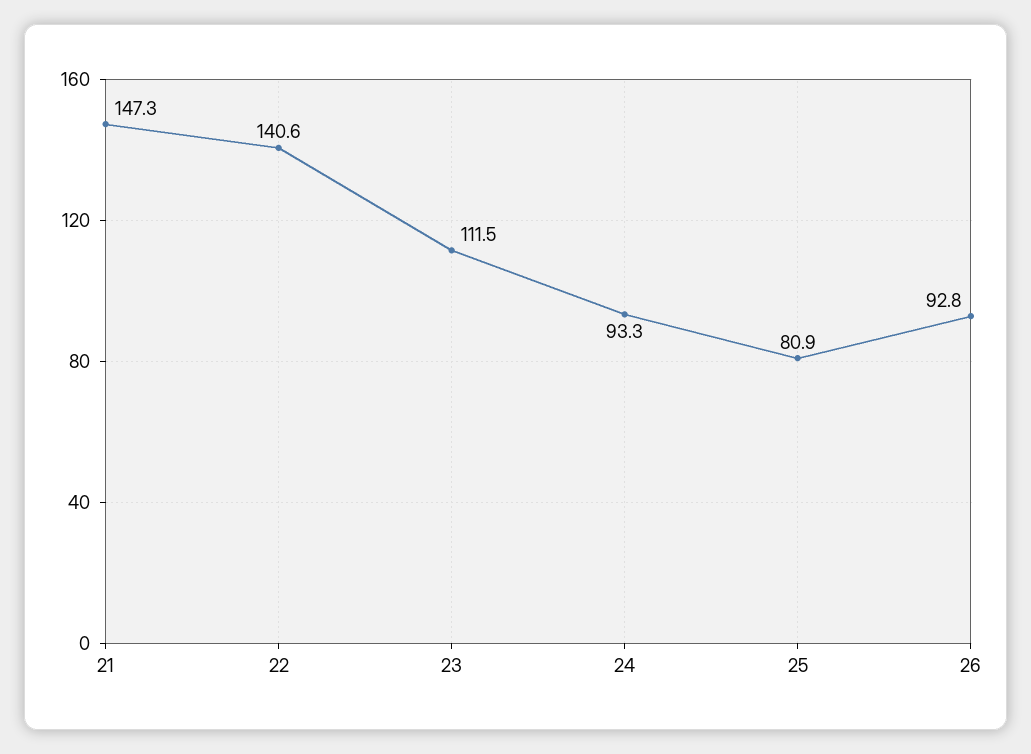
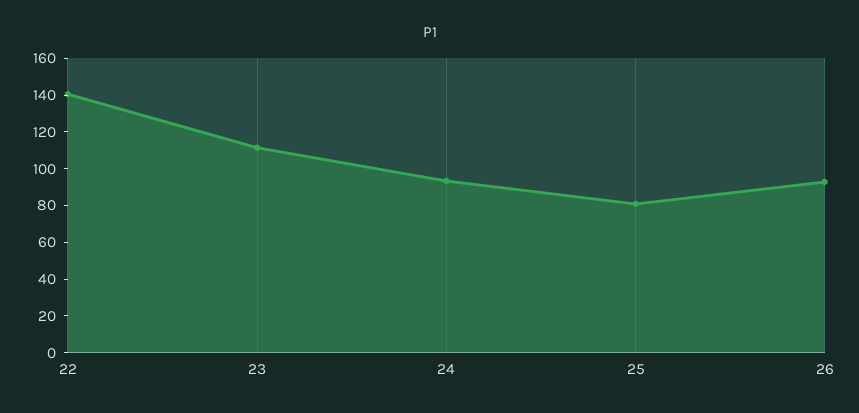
21: 147.3 -> none

